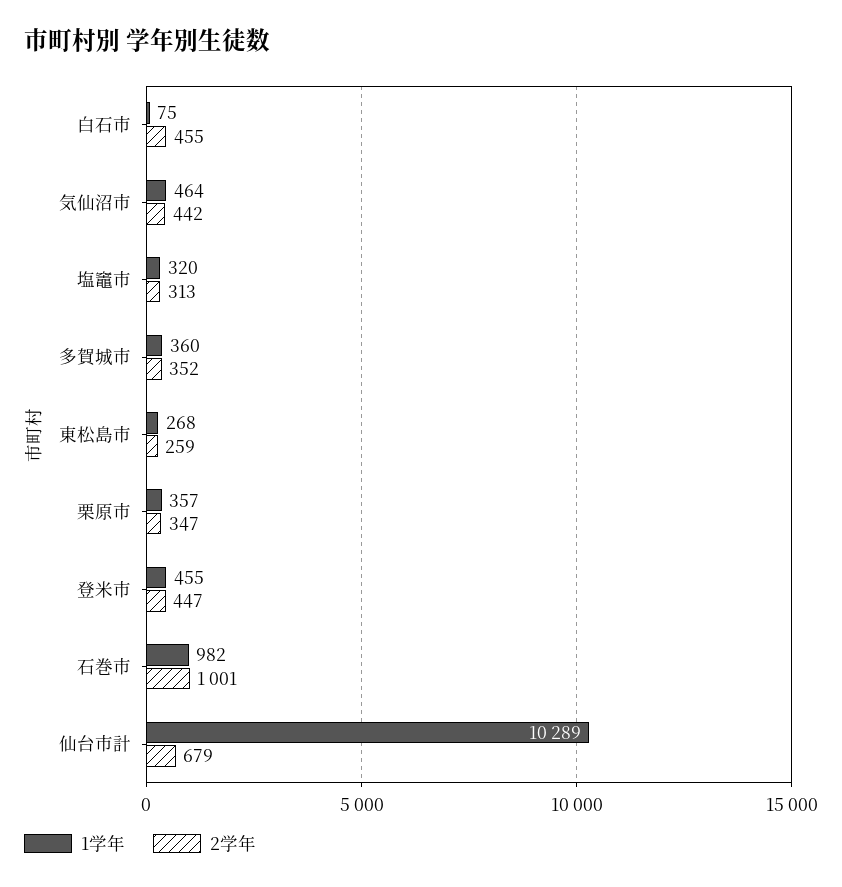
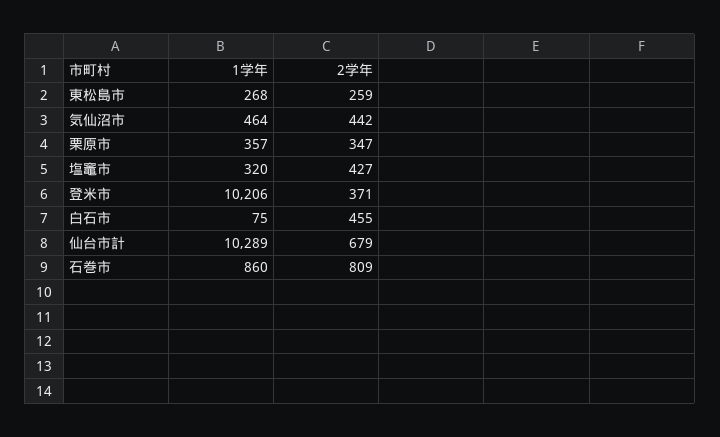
2学年, 塩竈市: 313 -> 427
1学年, 多賀城市: 360 -> none
2学年, 多賀城市: 352 -> none
1学年, 登米市: 455 -> 10206
2学年, 登米市: 447 -> 371
1学年, 石巻市: 982 -> 860
2学年, 石巻市: 1001 -> 809

